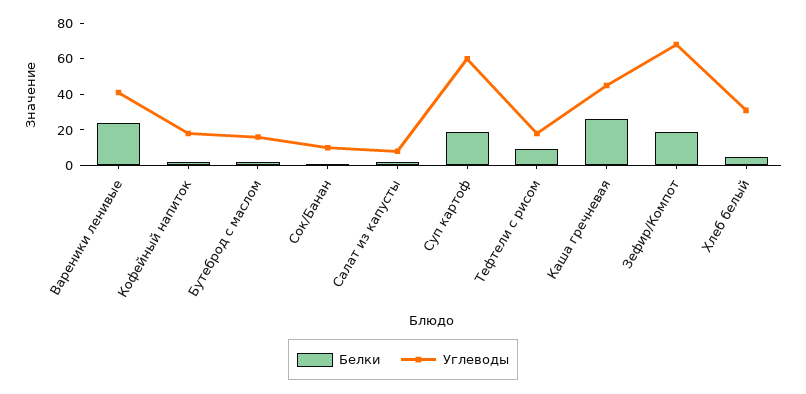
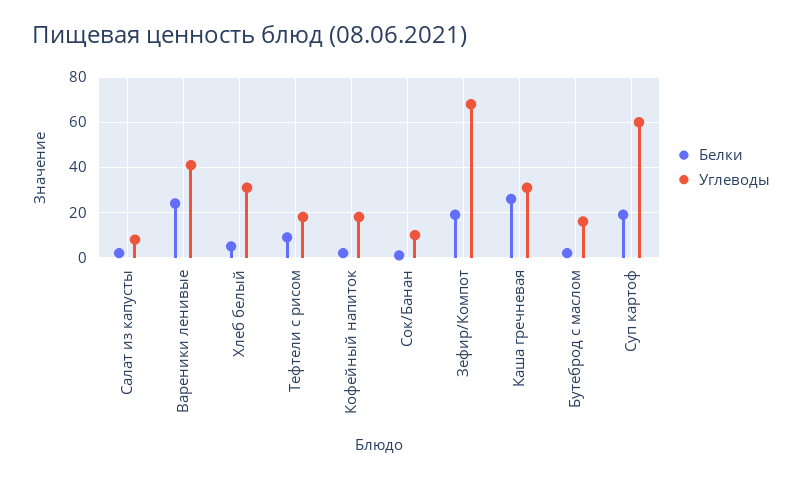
Углеводы, Каша гречневая: 45 -> 30

